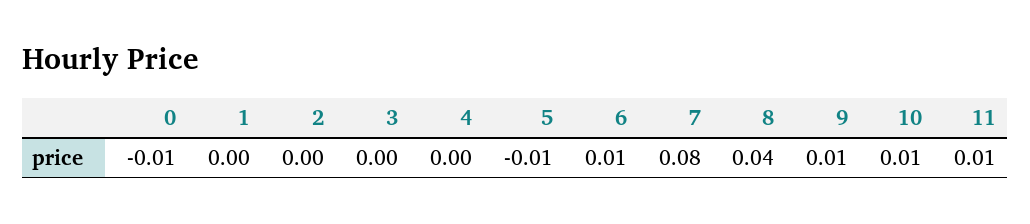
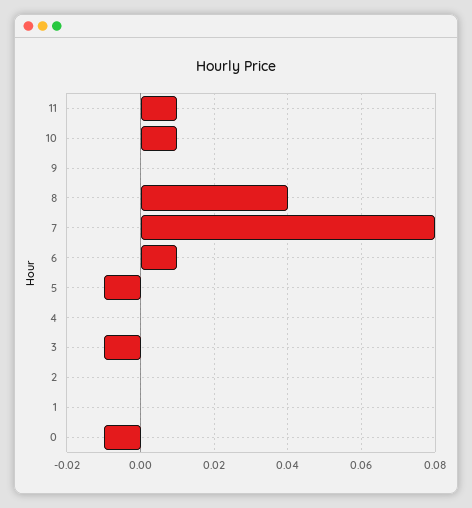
3: 0 -> -0.01
9: 0.01 -> 0

